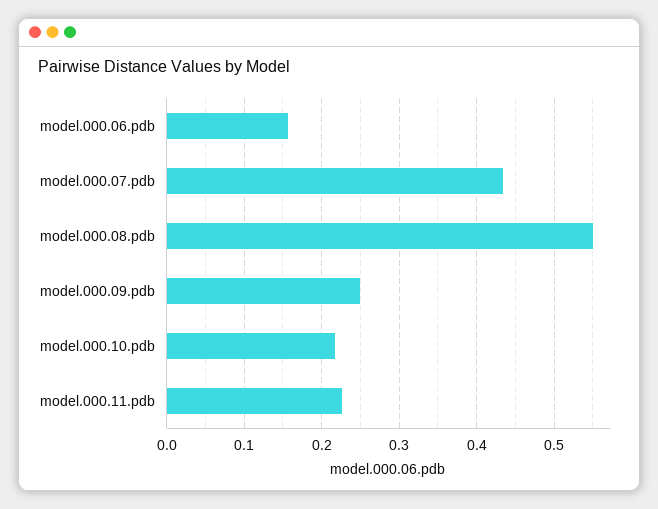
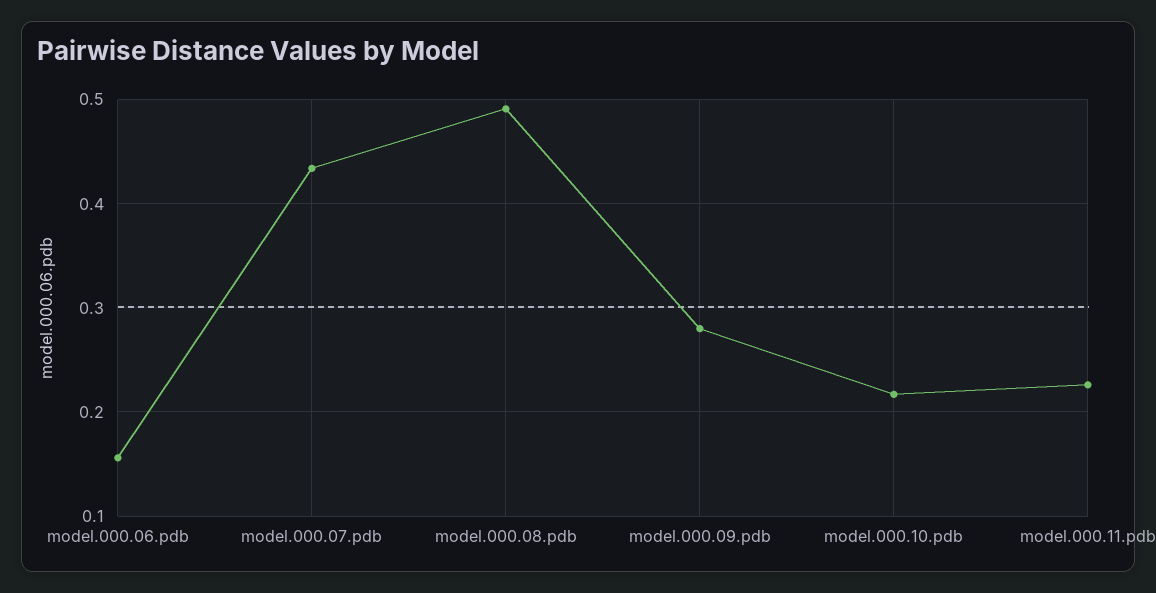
model.000.08.pdb: 0.55 -> 0.49
model.000.09.pdb: 0.25 -> 0.28

